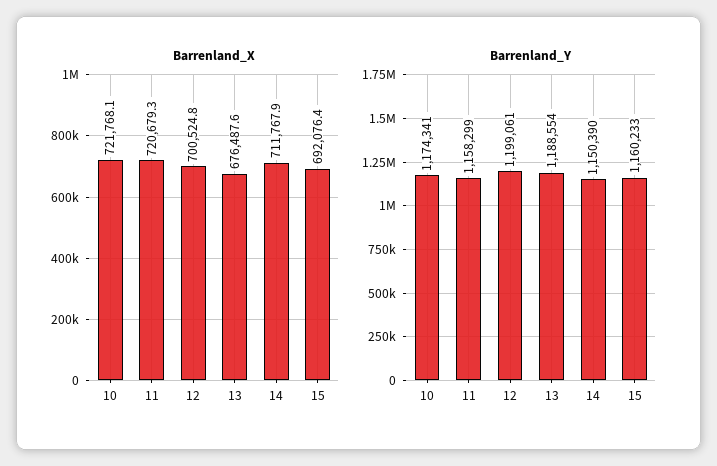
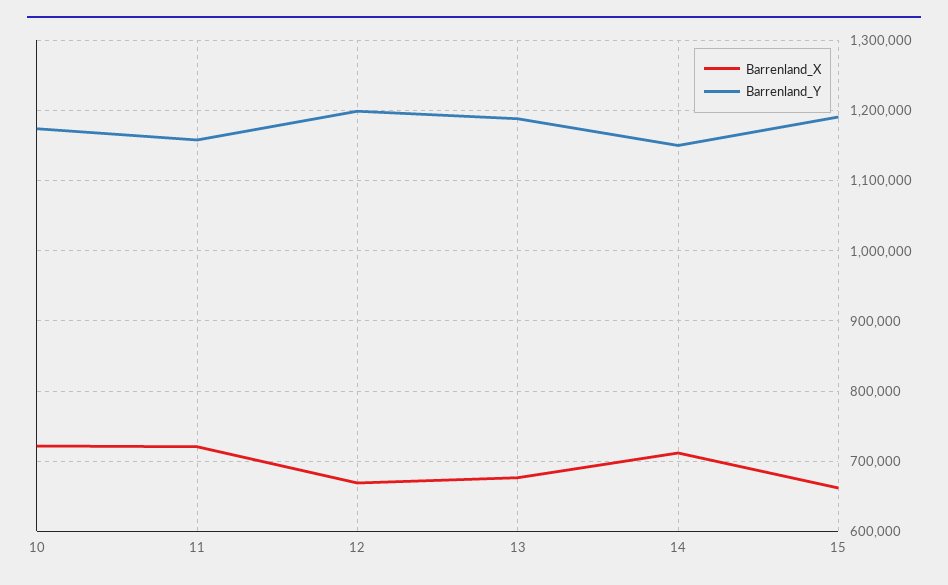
Barrenland_X, 12: 700524.8 -> 670000
Barrenland_X, 15: 692076.4 -> 660000
Barrenland_Y, 15: 1160233 -> 1190000

